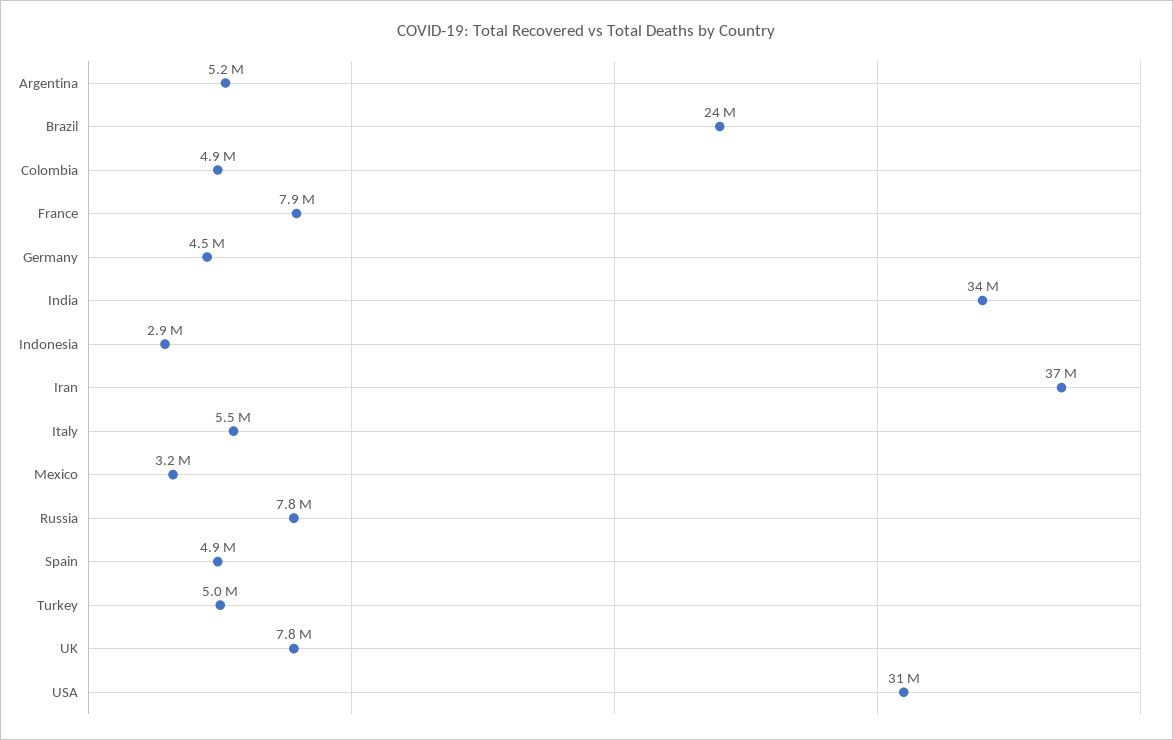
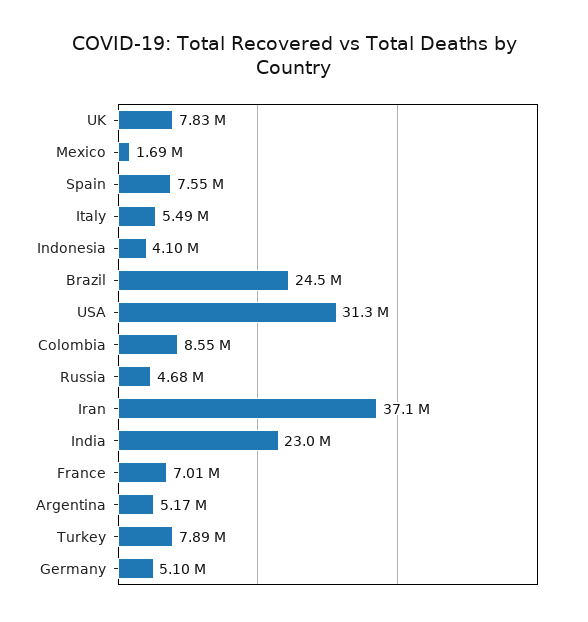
Colombia: 4900000 -> 8550000
France: 7900000 -> 7010000
Germany: 4500000 -> 5100000
India: 34000000 -> 23000000
Indonesia: 2900000 -> 4100000
Mexico: 3200000 -> 1690000
Russia: 7800000 -> 4680000
Spain: 4900000 -> 7550000
Turkey: 5000000 -> 7890000

